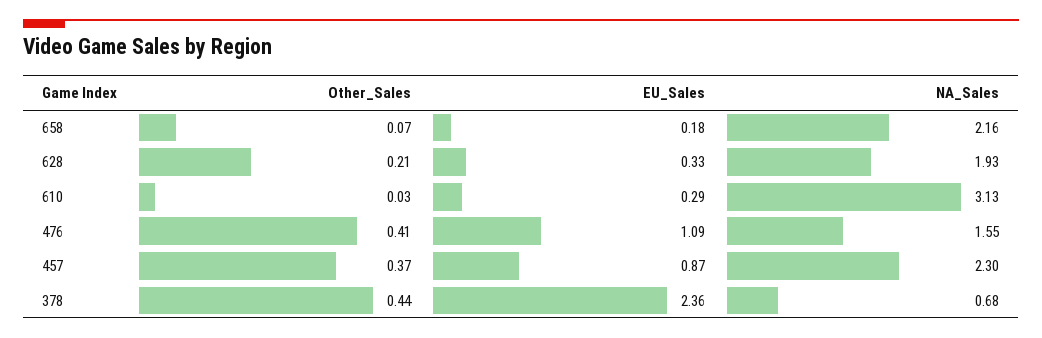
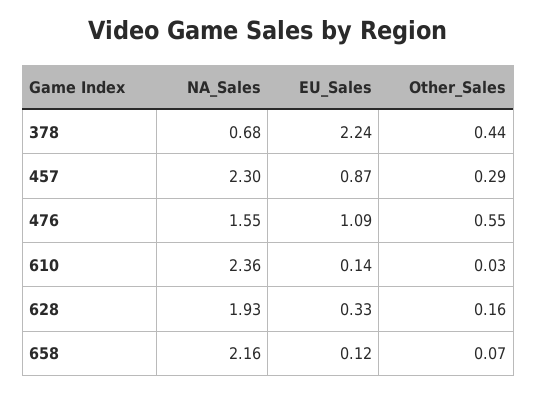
EU_Sales, 658: 0.18 -> 0.12
Other_Sales, 628: 0.21 -> 0.16
EU_Sales, 610: 0.29 -> 0.14
NA_Sales, 610: 3.13 -> 2.36
Other_Sales, 476: 0.41 -> 0.55
Other_Sales, 457: 0.37 -> 0.29
EU_Sales, 378: 2.36 -> 2.24

